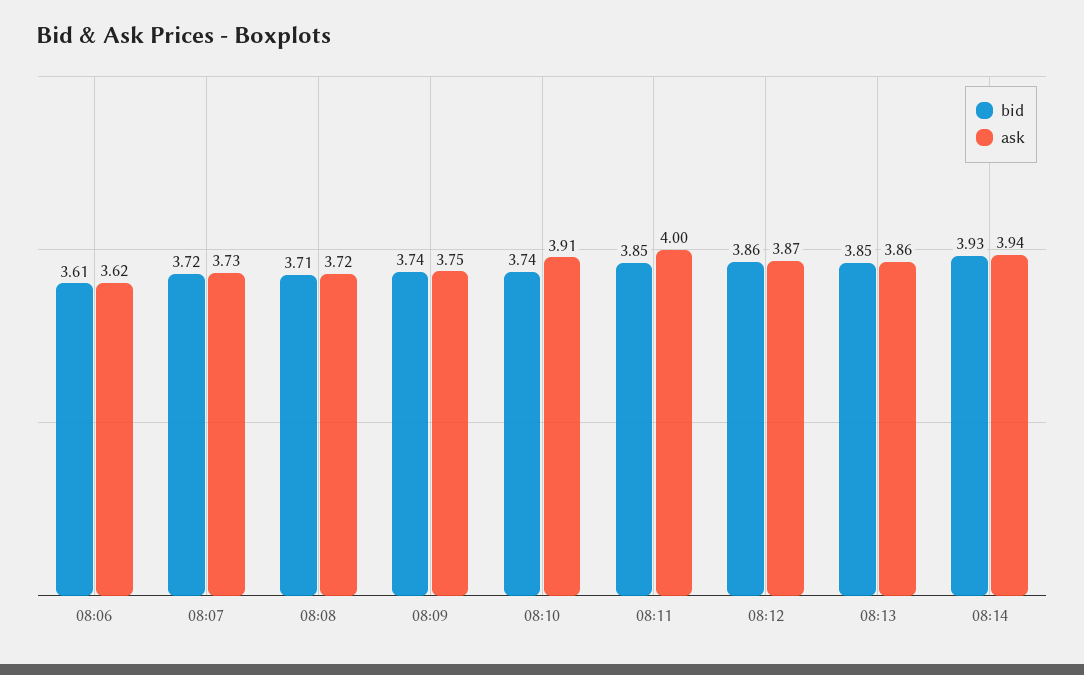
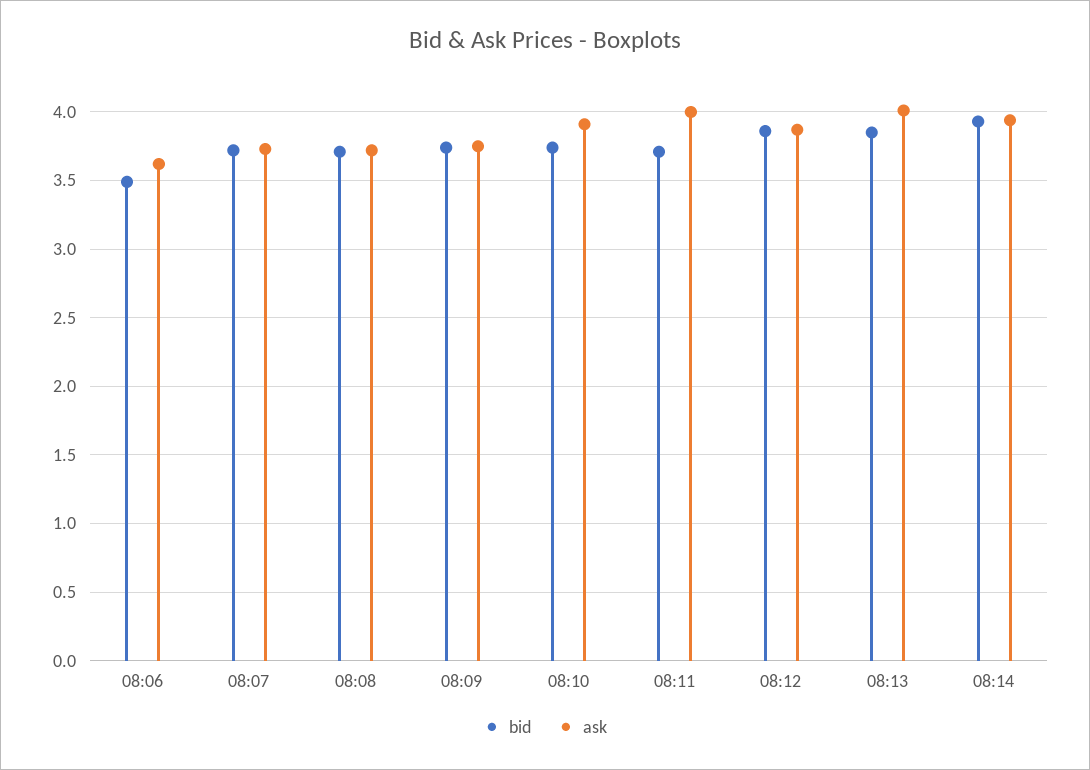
bid, 08:06: 3.61 -> 3.5
bid, 08:11: 3.85 -> 3.7
ask, 08:13: 3.86 -> 4

